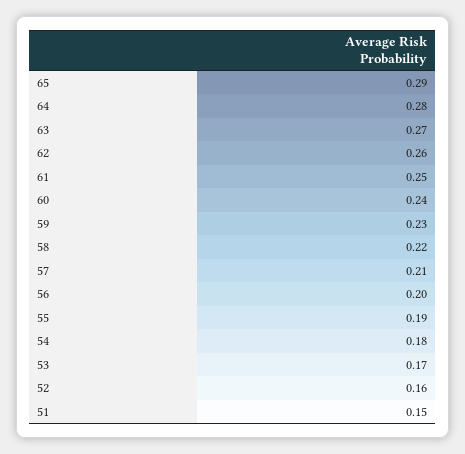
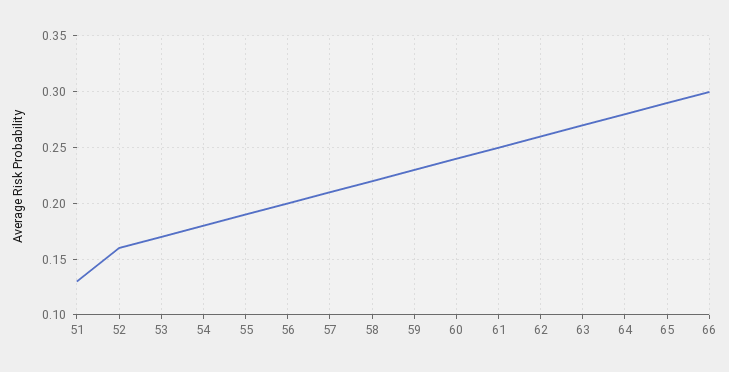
51: 0.15 -> 0.13
66: none -> 0.3

